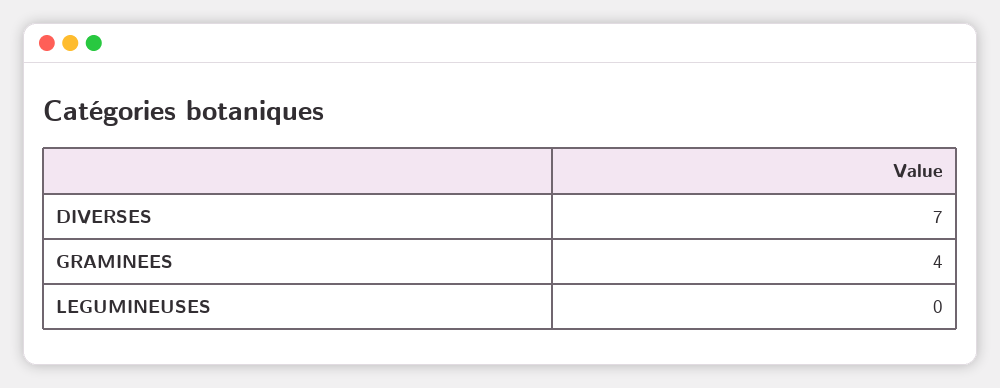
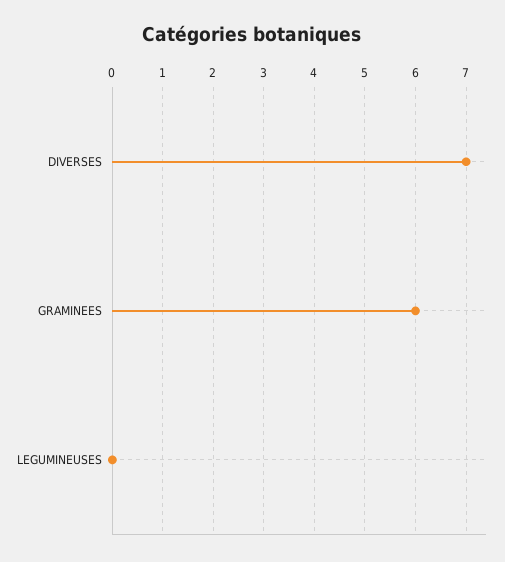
GRAMINEES: 4 -> 6

